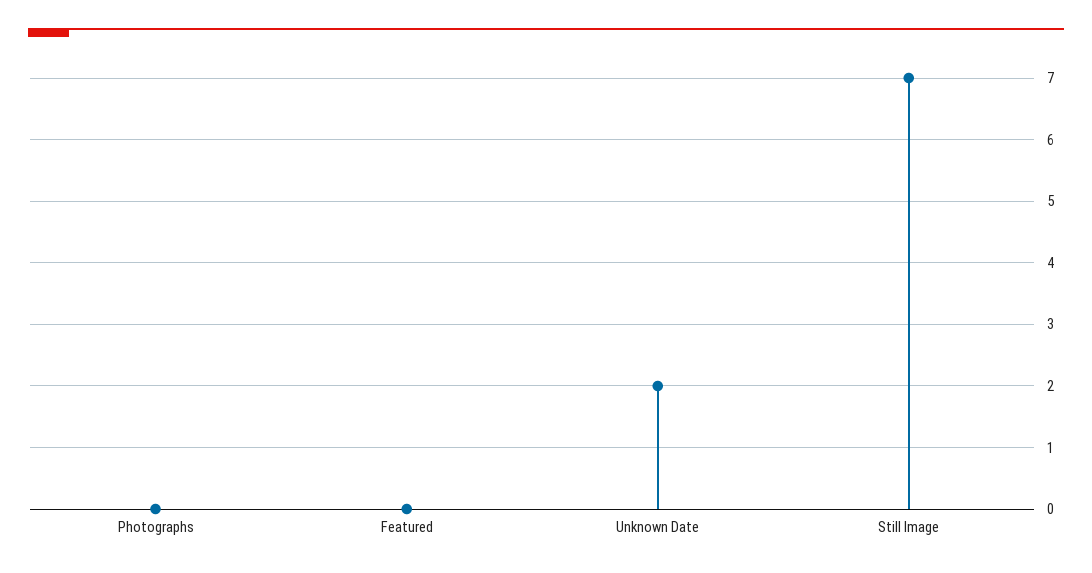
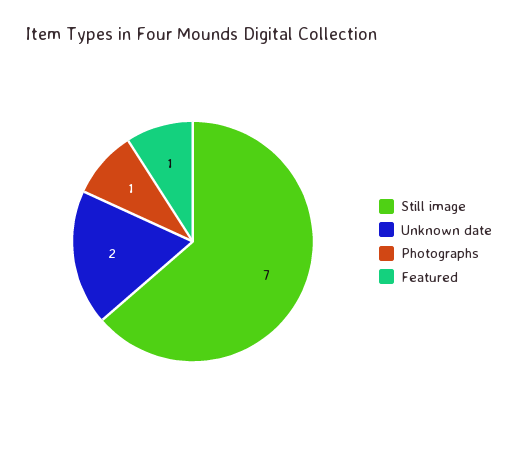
Photographs: 0 -> 1
Featured: 0 -> 1

